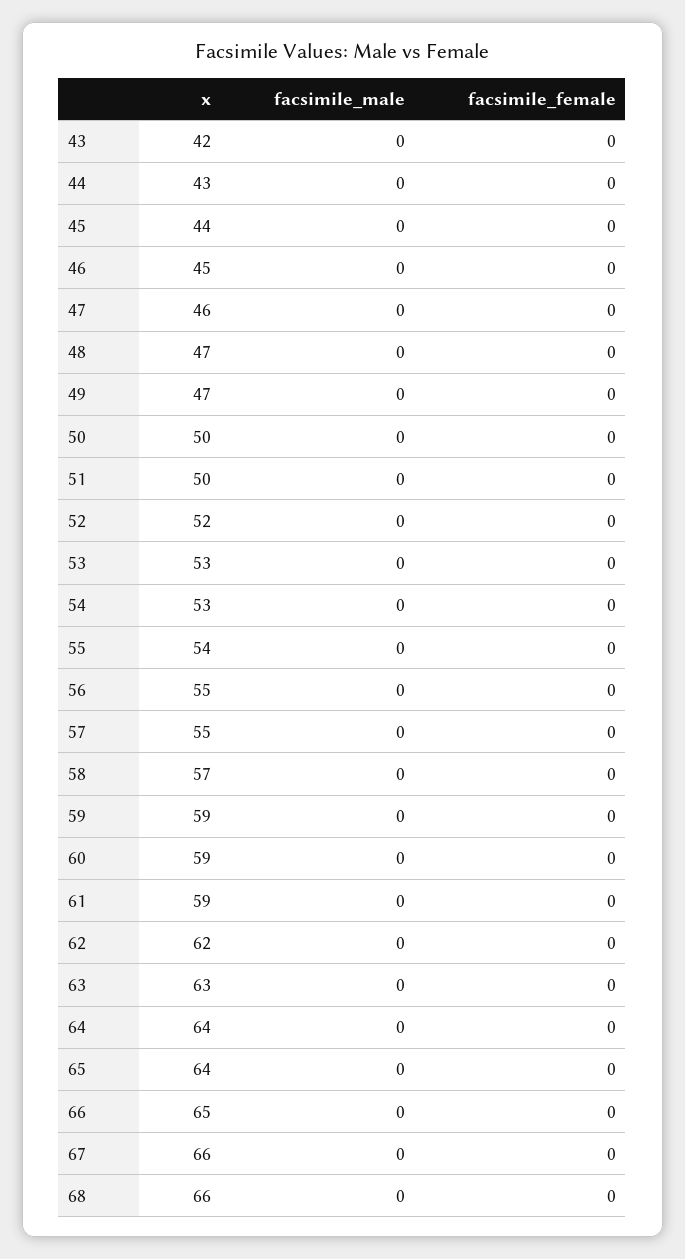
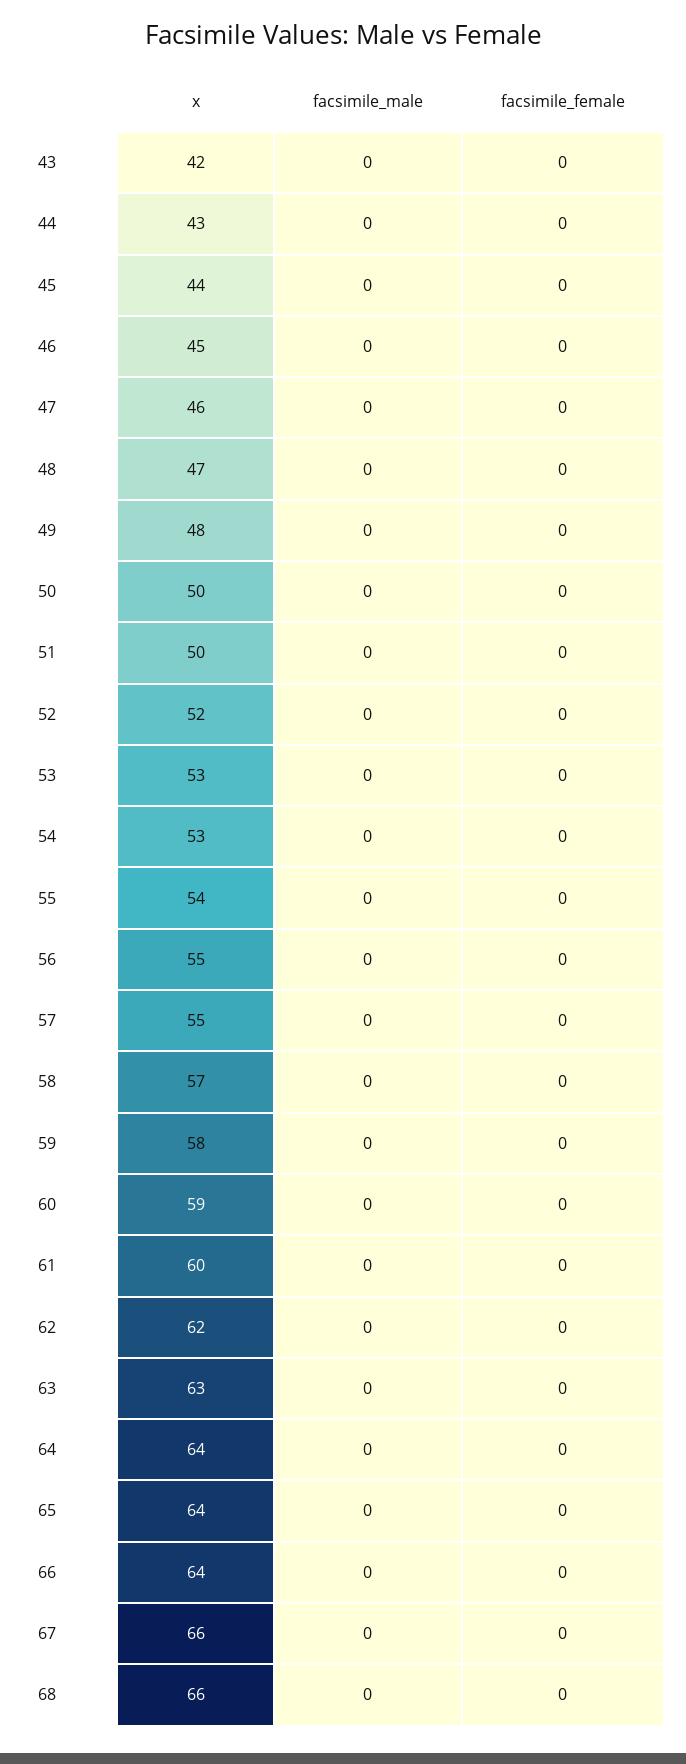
x, 49: 47 -> 48
x, 59: 59 -> 58
x, 61: 59 -> 60
x, 66: 65 -> 64

